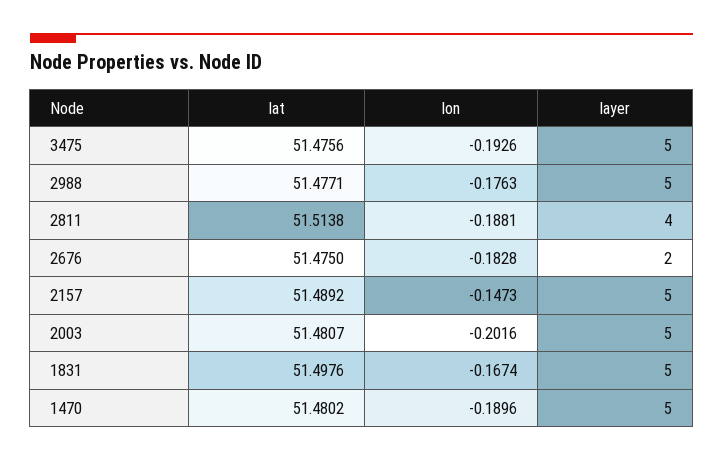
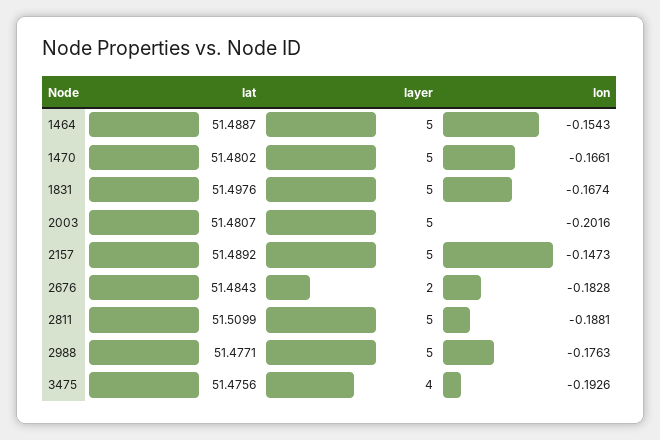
layer, 3475: 5 -> 4
lat, 2811: 51.5138 -> 51.5099
layer, 2811: 4 -> 5
lat, 2676: 51.475 -> 51.4843
lon, 1470: -0.1896 -> -0.1661
lat, 1464: none -> 51.4887
layer, 1464: none -> 5
lon, 1464: none -> -0.1543

